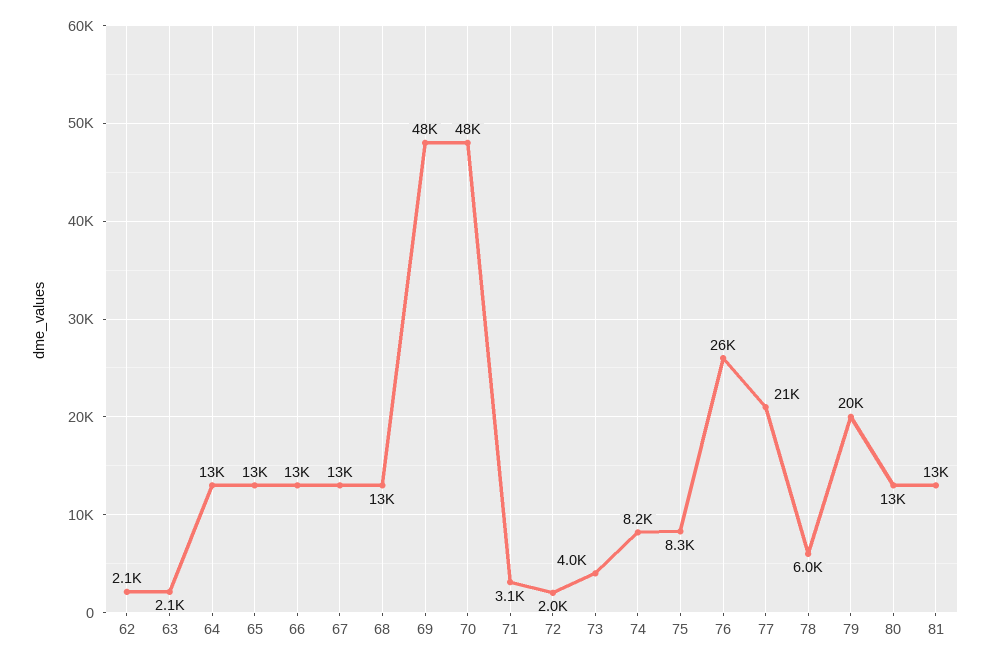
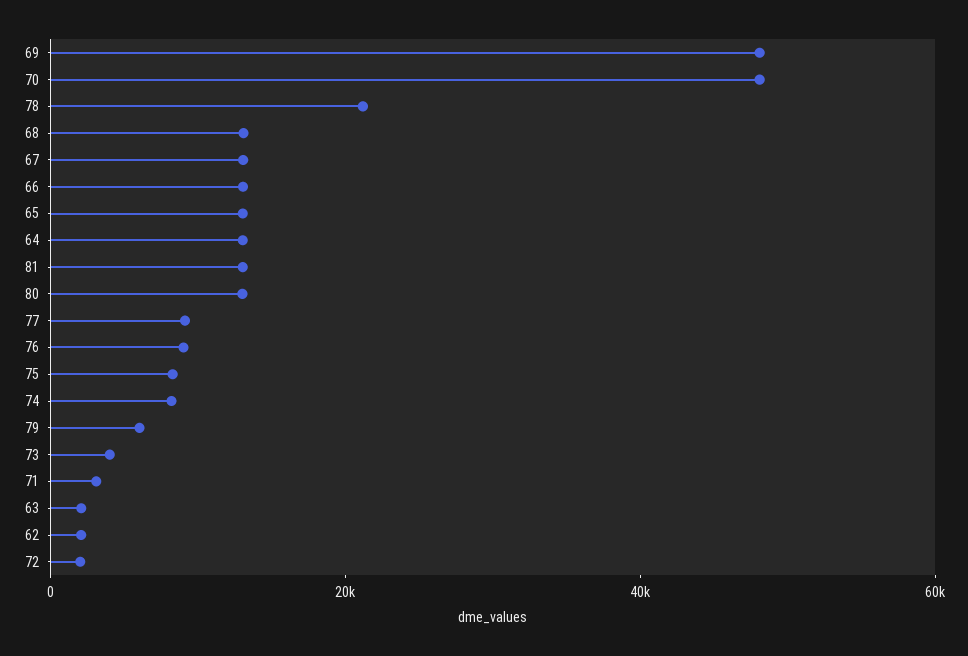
76: 26000 -> 10000
77: 21000 -> 10000
78: 6000 -> 20000
79: 20000 -> 5000

